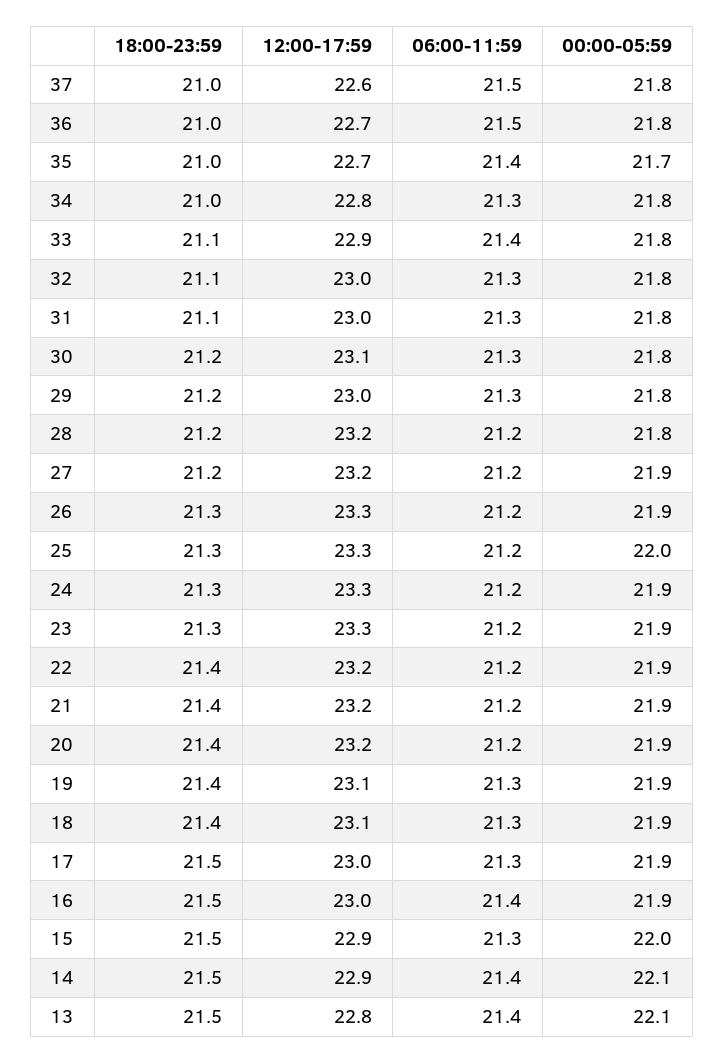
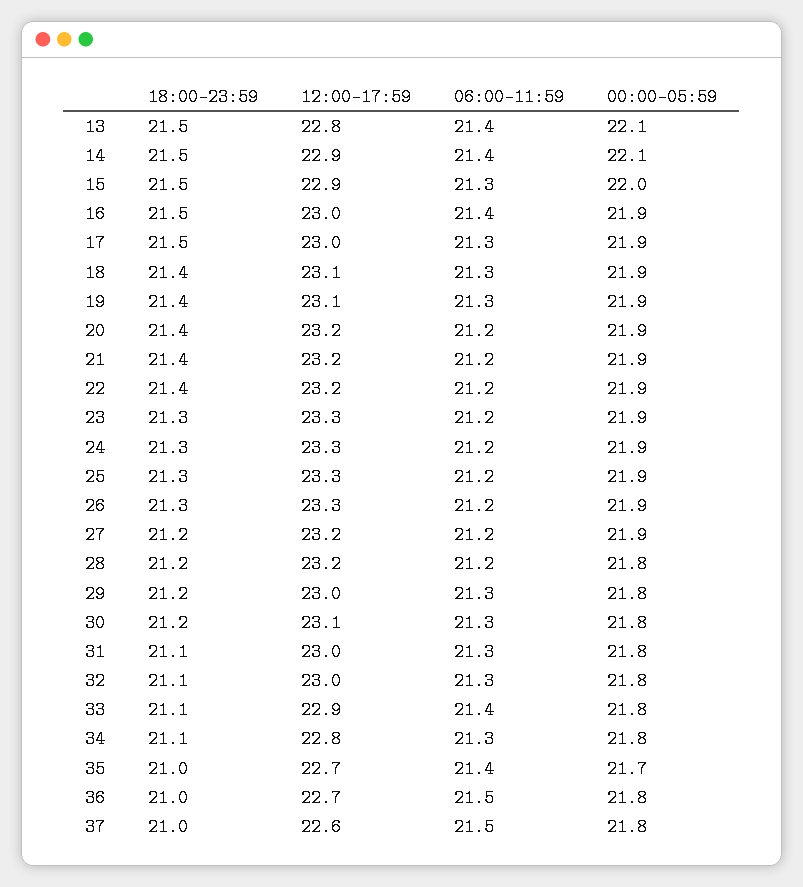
18:00-23:59, 34: 21 -> 21.1
00:00-05:59, 25: 22 -> 21.9

